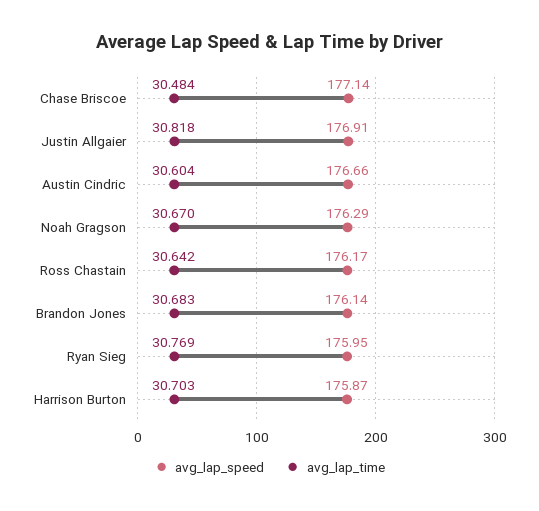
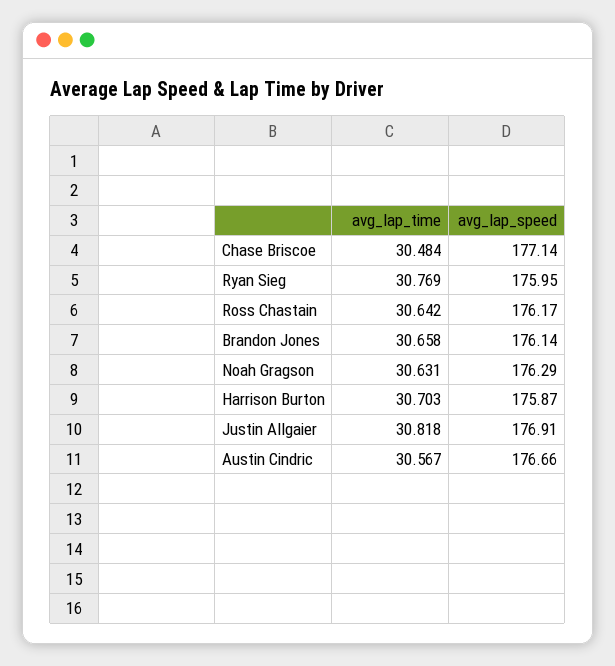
avg_lap_time, Austin Cindric: 30.604 -> 30.567
avg_lap_time, Noah Gragson: 30.67 -> 30.631
avg_lap_time, Brandon Jones: 30.683 -> 30.658

